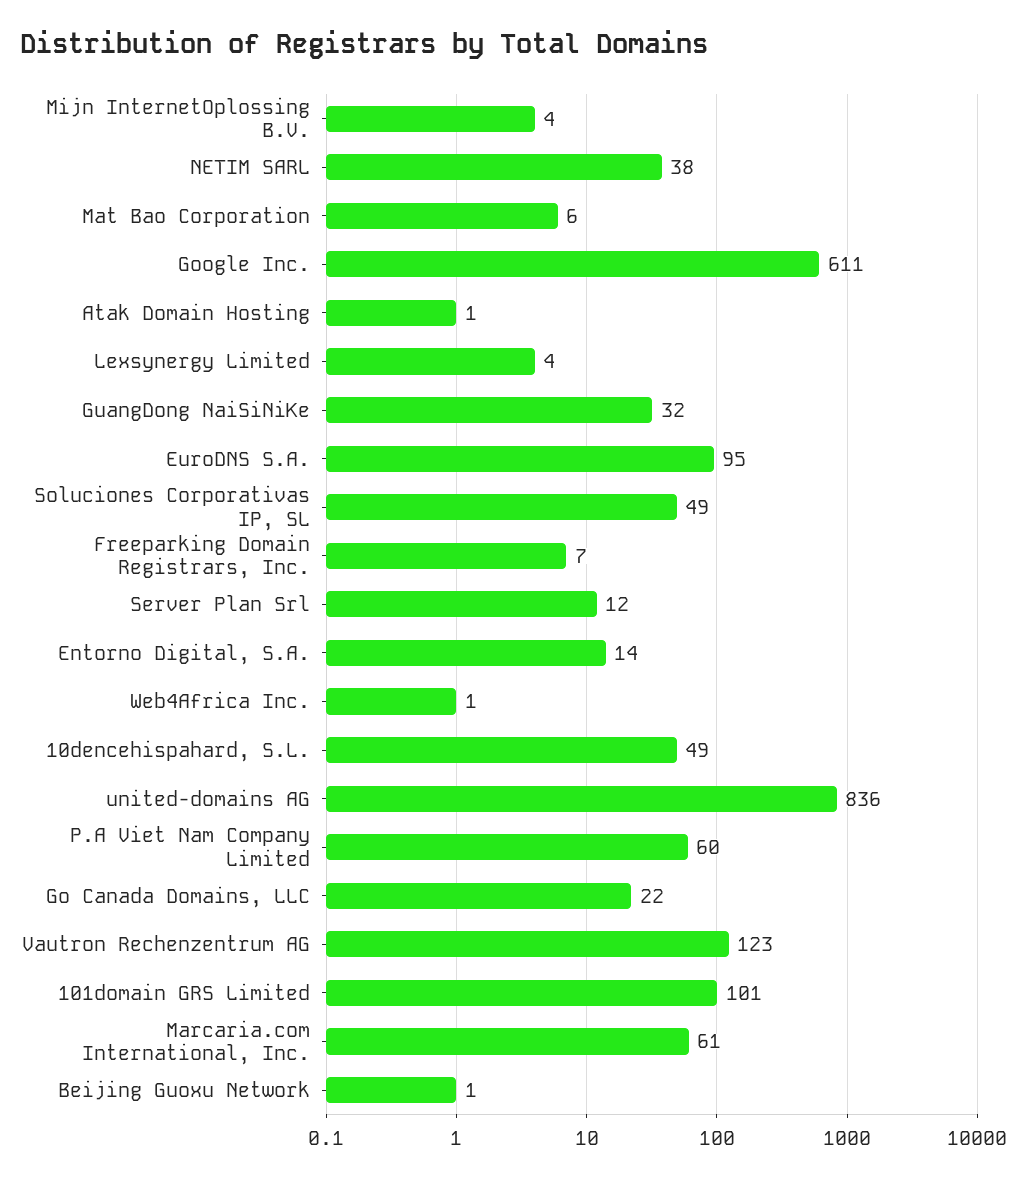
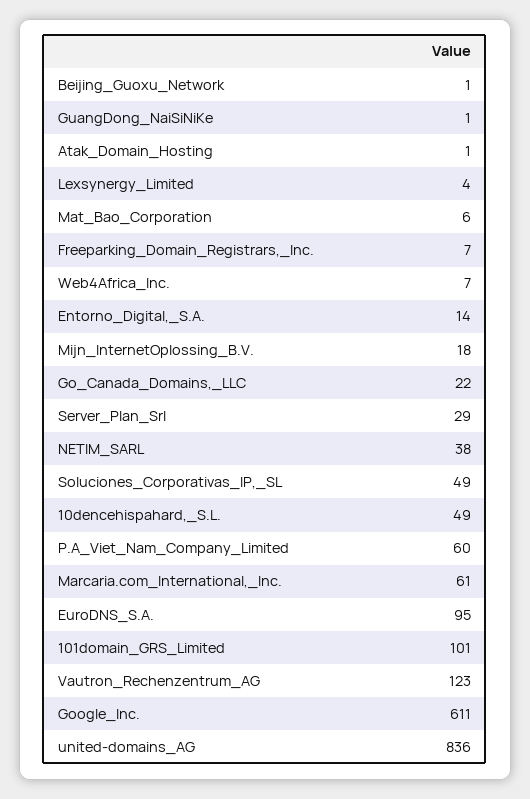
Mijn InternetOplossing B.V.: 4 -> 18
GuangDong NaiSiNiKe: 32 -> 1
Server Plan Srl: 12 -> 29
Web4Africa Inc.: 1 -> 7

